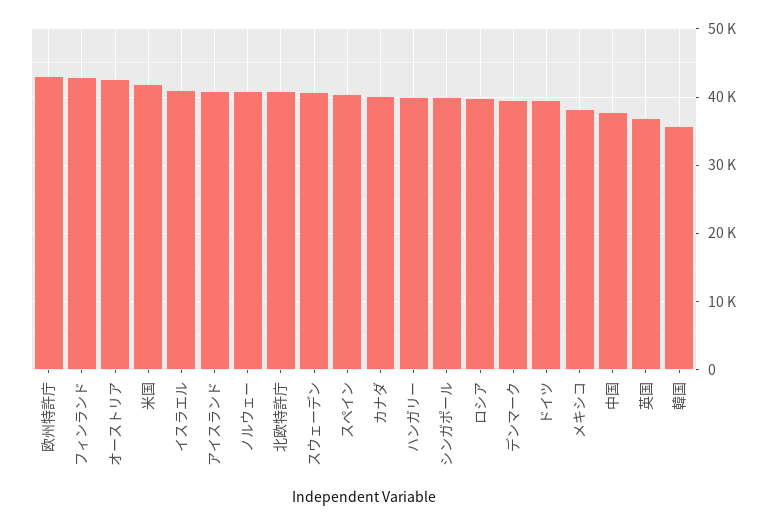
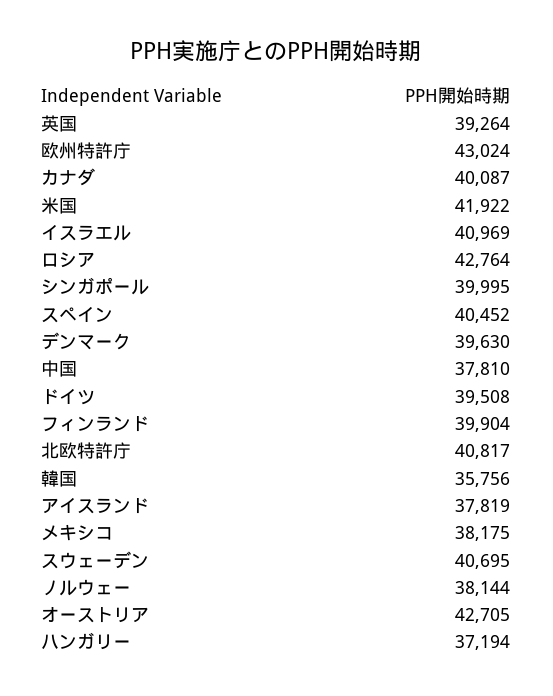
フィンランド: 43000 -> 39904
アイスランド: 41000 -> 37819
ノルウェー: 41000 -> 38144
ハンガリー: 40000 -> 37194
ロシア: 40000 -> 42764
英国: 37000 -> 39264

